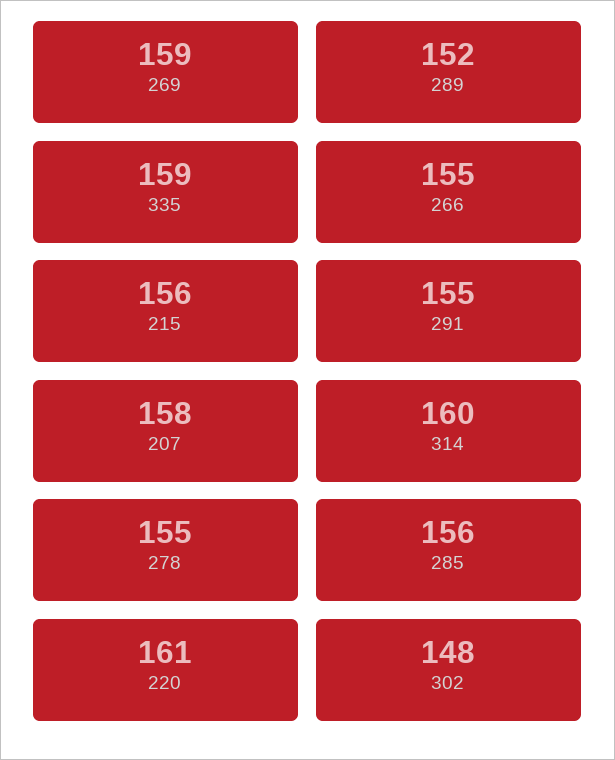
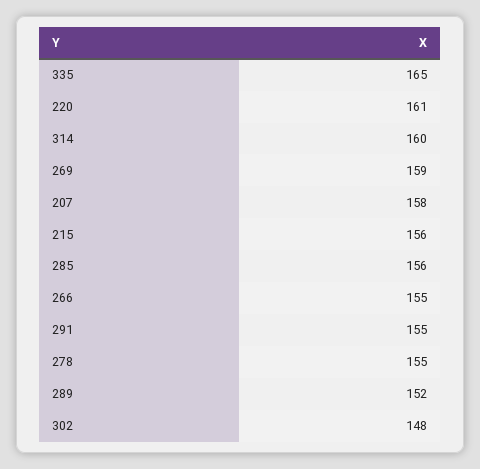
335: 159 -> 165

